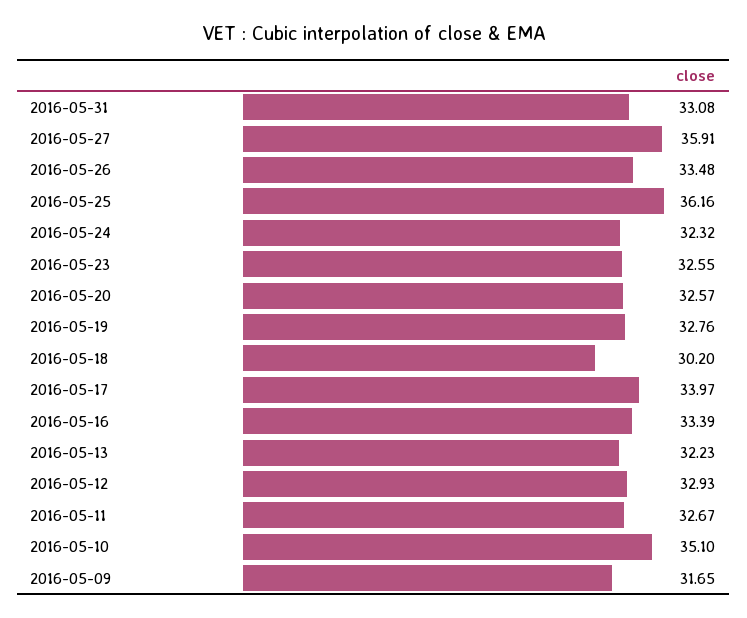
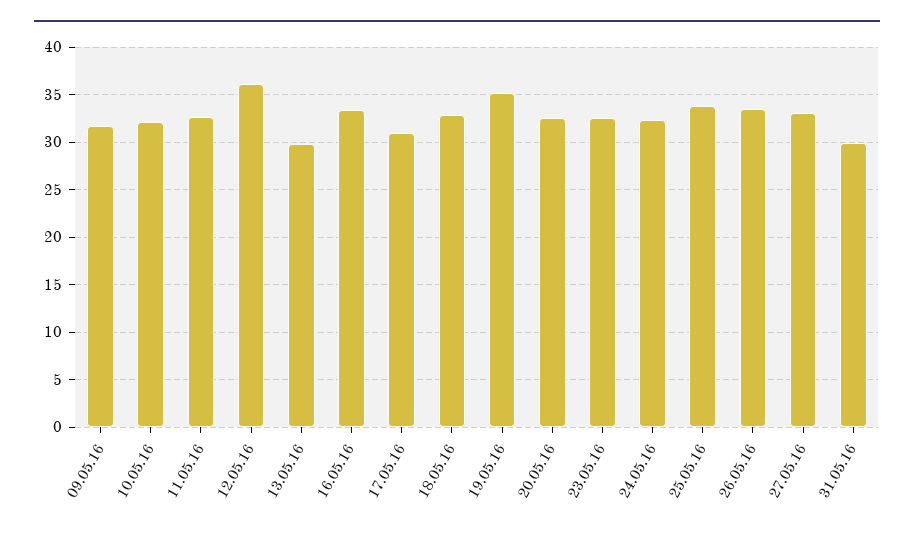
2016-05-31: 33.08 -> 30
2016-05-27: 35.91 -> 33
2016-05-25: 36.16 -> 34
2016-05-19: 32.76 -> 35
2016-05-18: 30.2 -> 33
2016-05-17: 33.97 -> 31
2016-05-13: 32.23 -> 30
2016-05-12: 32.93 -> 36
2016-05-10: 35.1 -> 32

